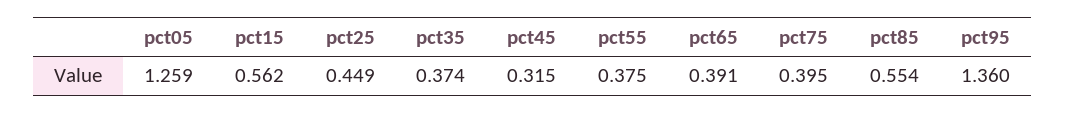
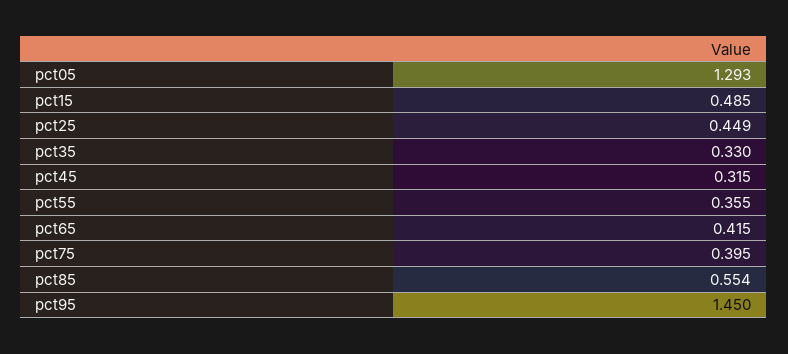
pct05: 1.259 -> 1.293
pct15: 0.562 -> 0.485
pct35: 0.374 -> 0.33
pct55: 0.375 -> 0.355
pct65: 0.391 -> 0.415
pct95: 1.36 -> 1.45

